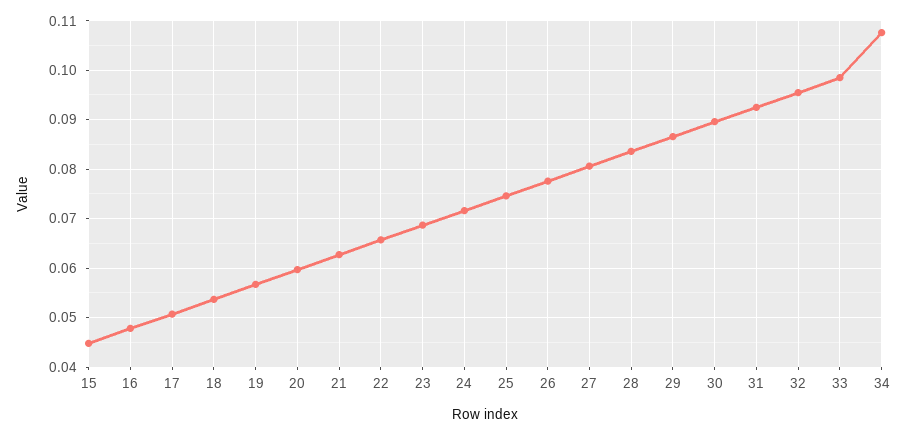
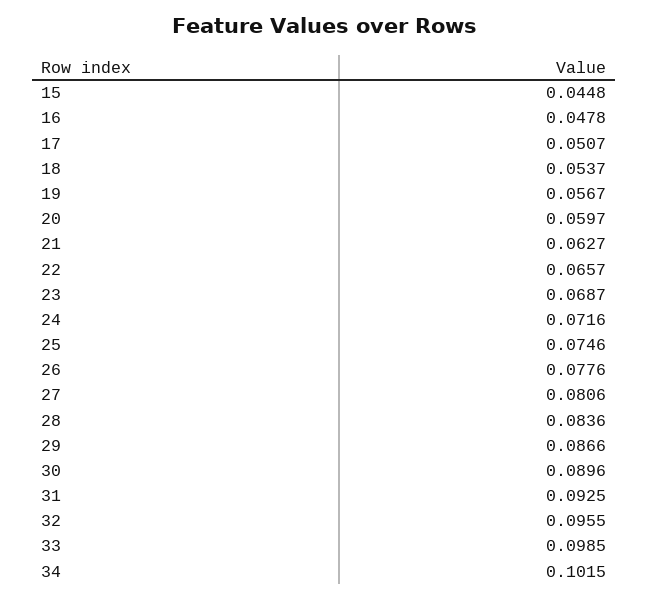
34: 0.108 -> 0.1015

